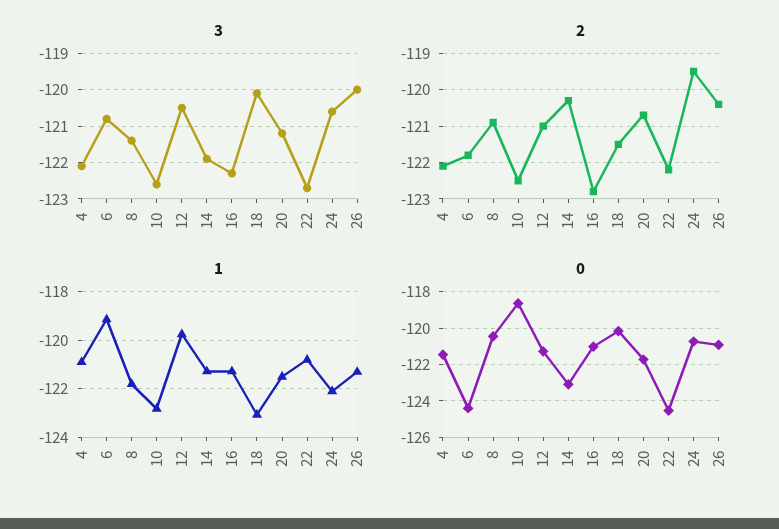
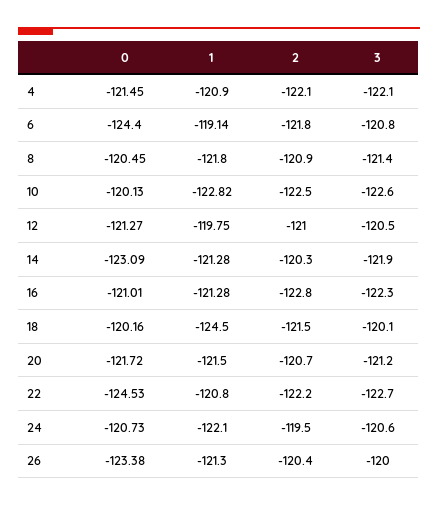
1, 18: -123 -> -124.5
0, 10: -118.5 -> -120.13
0, 26: -121 -> -123.38

